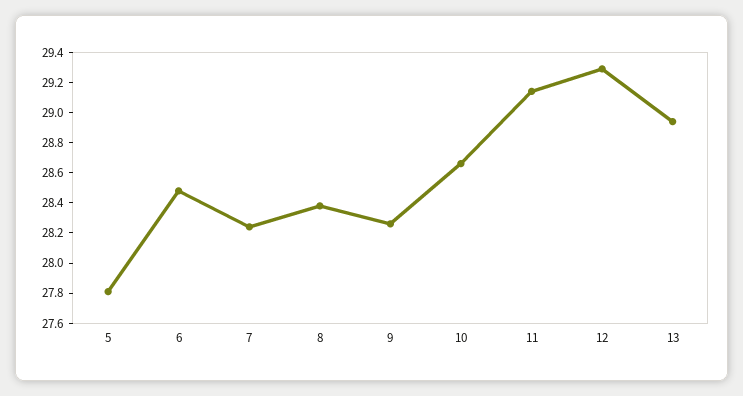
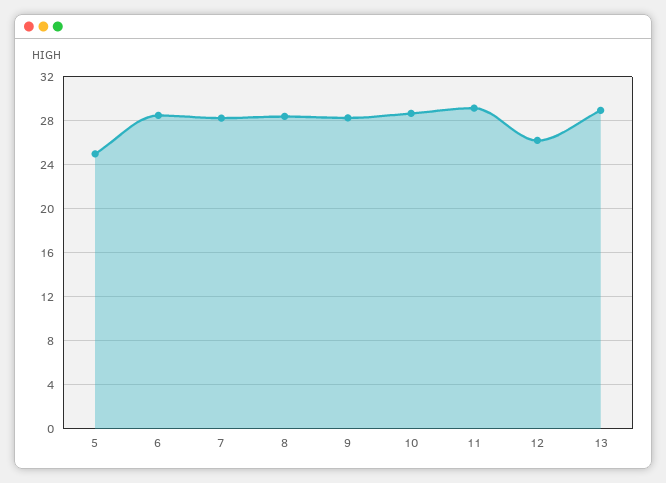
5: 27.8 -> 25
12: 29.3 -> 26

